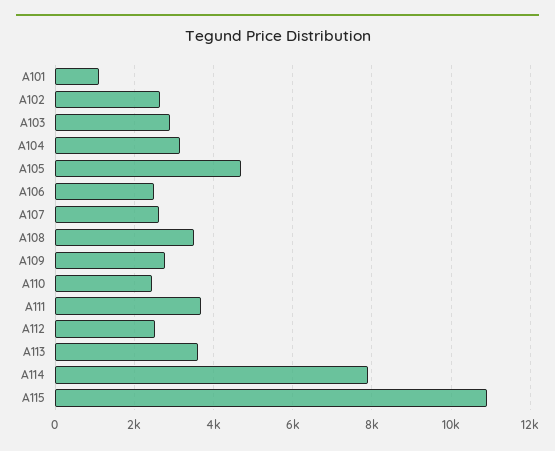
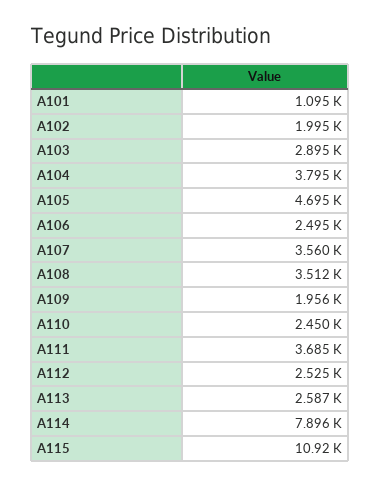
A102: 2600 -> 1995
A104: 3200 -> 3795
A107: 2600 -> 3560
A109: 2800 -> 1956
A113: 3600 -> 2587

